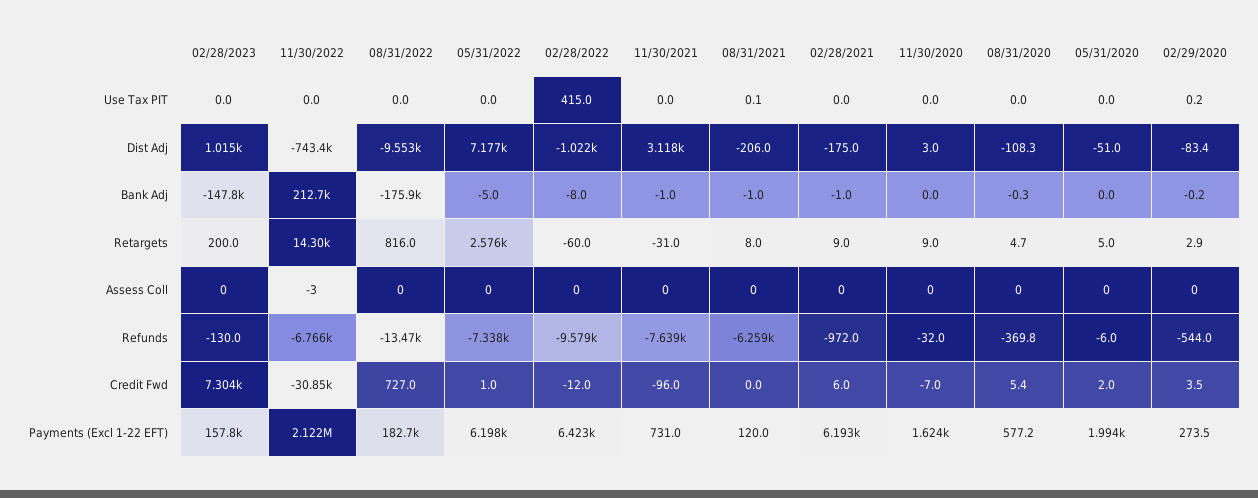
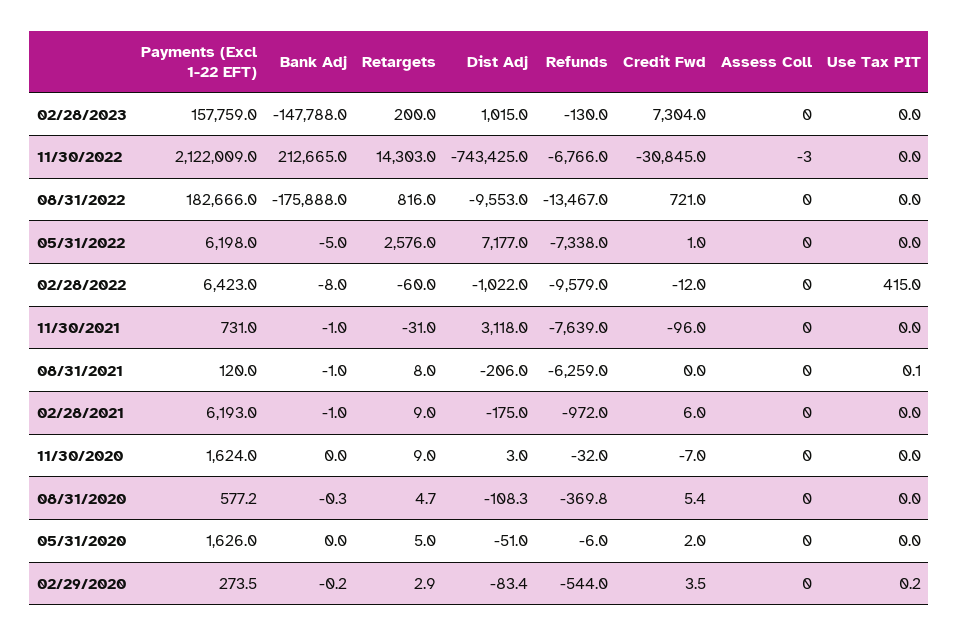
08/31/2022, Credit Fwd: 727 -> 721
05/31/2020, Payments (Excl 1-22 EFT): 1994 -> 1626

